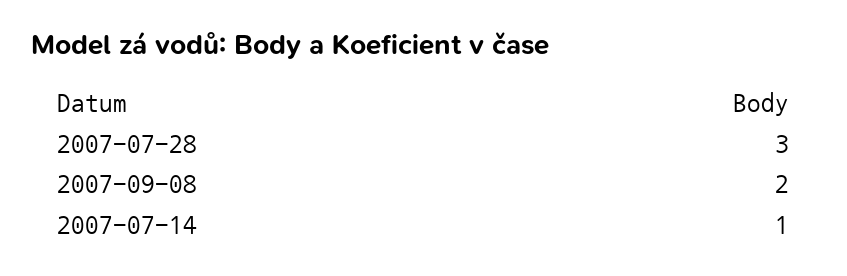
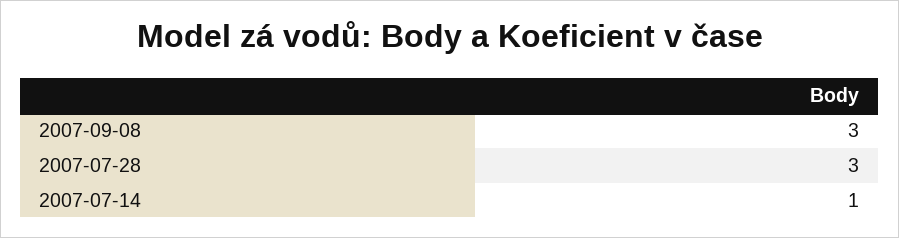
2007-09-08: 2 -> 3

